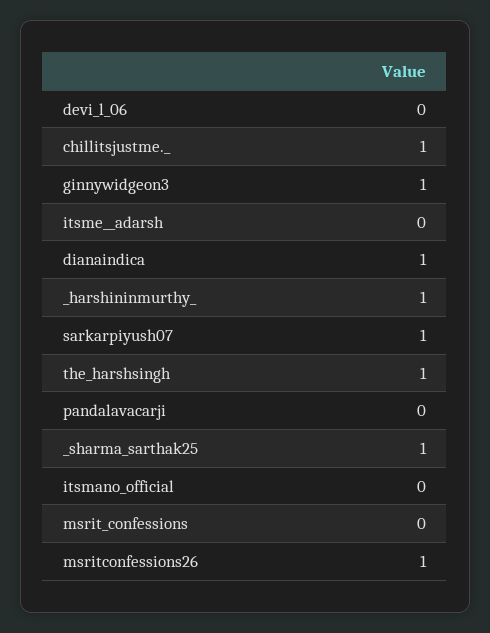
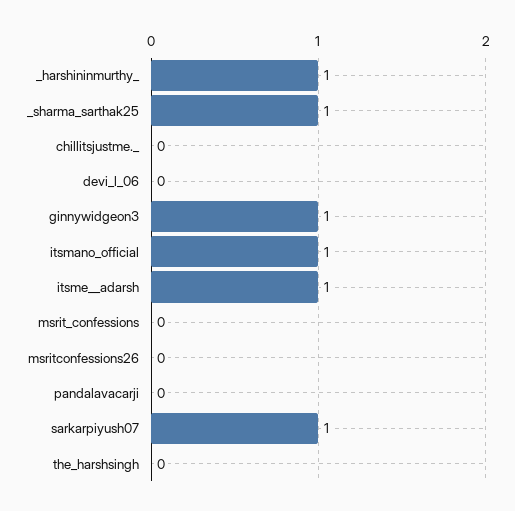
chillitsjustme._: 1 -> 0
itsme__adarsh: 0 -> 1
dianaindica: 1 -> none
the_harshsingh: 1 -> 0
itsmano_official: 0 -> 1
msritconfessions26: 1 -> 0

